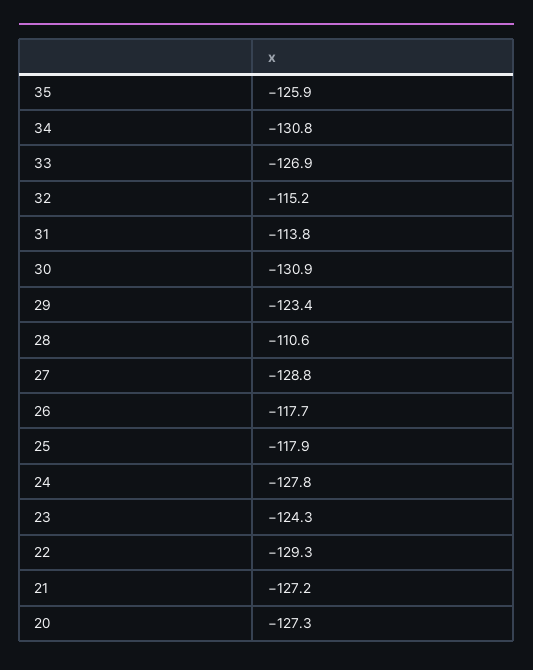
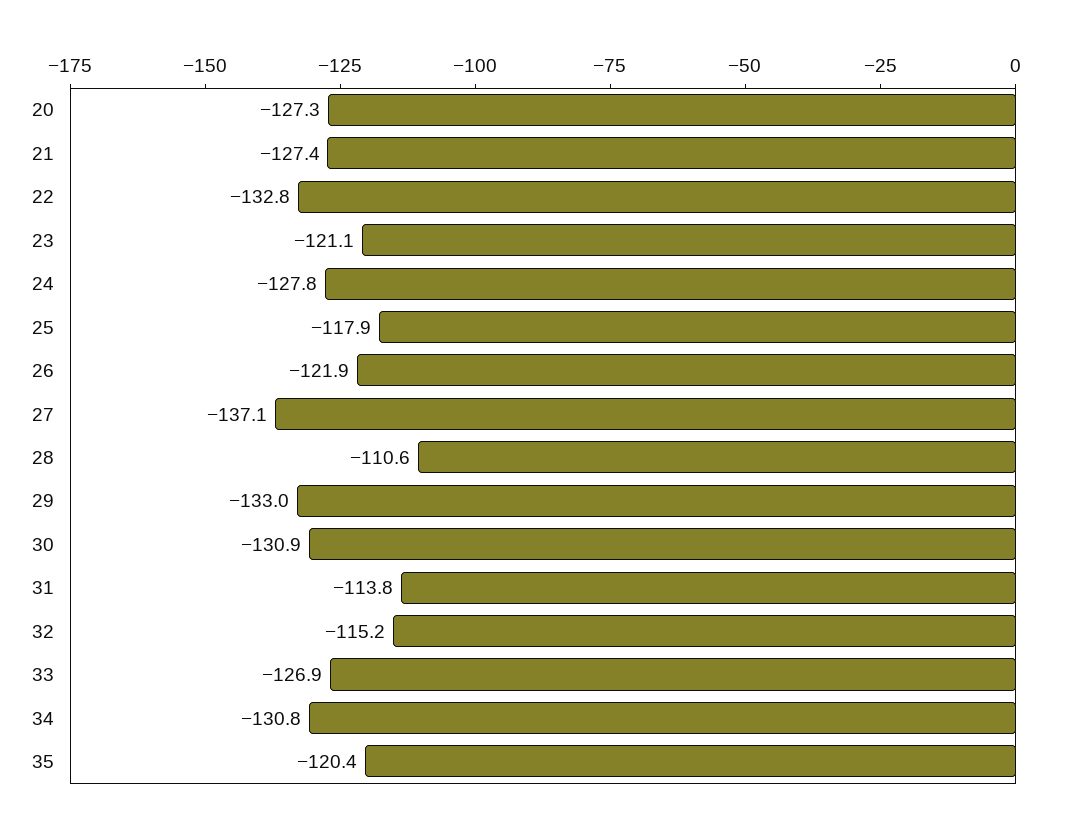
35: -125.9 -> -120.4
29: -123.4 -> -133
27: -128.8 -> -137.1
26: -117.7 -> -121.9
23: -124.3 -> -121.1
22: -129.3 -> -132.8
21: -127.2 -> -127.4

